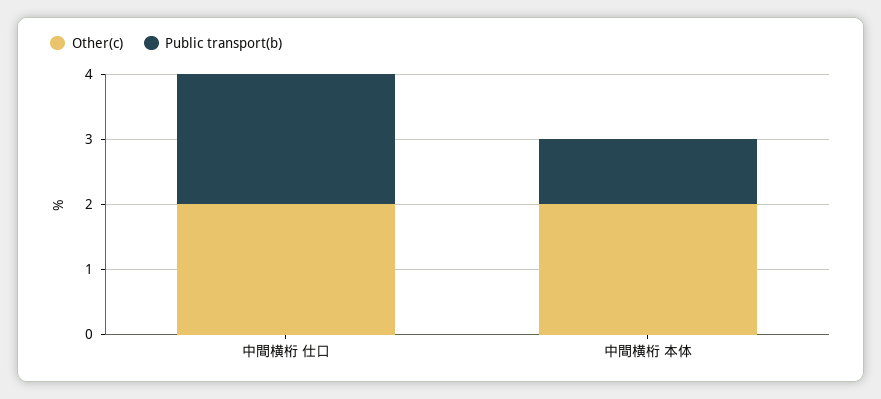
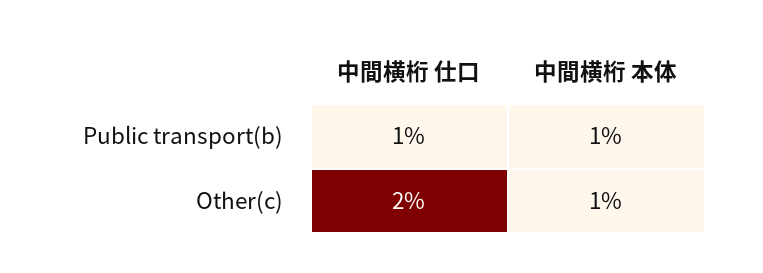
Public transport(b), 中間横桁 仕口: 2 -> 1
Other(c), 中間横桁 本体: 2 -> 1

